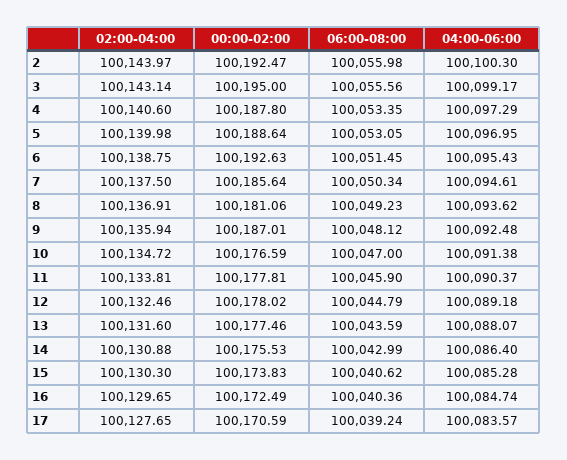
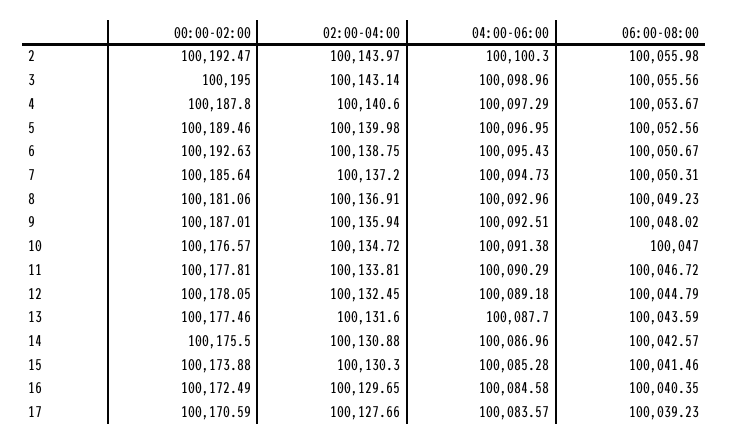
04:00-06:00, 3: 100099.17 -> 100098.96
06:00-08:00, 4: 100053.35 -> 100053.67
00:00-02:00, 5: 100188.64 -> 100189.46
06:00-08:00, 5: 100053.05 -> 100052.56
06:00-08:00, 6: 100051.45 -> 100050.67
02:00-04:00, 7: 100137.5 -> 100137.2
06:00-08:00, 7: 100050.34 -> 100050.31
04:00-06:00, 7: 100094.61 -> 100094.73
04:00-06:00, 8: 100093.62 -> 100092.96
06:00-08:00, 9: 100048.12 -> 100048.02
04:00-06:00, 9: 100092.48 -> 100092.51
00:00-02:00, 10: 100176.59 -> 100176.57
06:00-08:00, 11: 100045.9 -> 100046.72
04:00-06:00, 11: 100090.37 -> 100090.29
02:00-04:00, 12: 100132.46 -> 100132.45
00:00-02:00, 12: 100178.02 -> 100178.05
04:00-06:00, 13: 100088.07 -> 100087.7
00:00-02:00, 14: 100175.53 -> 100175.5
06:00-08:00, 14: 100042.99 -> 100042.57
04:00-06:00, 14: 100086.4 -> 100086.96
00:00-02:00, 15: 100173.83 -> 100173.88
06:00-08:00, 15: 100040.62 -> 100041.46
06:00-08:00, 16: 100040.36 -> 100040.35
04:00-06:00, 16: 100084.74 -> 100084.58
02:00-04:00, 17: 100127.65 -> 100127.66
06:00-08:00, 17: 100039.24 -> 100039.23

